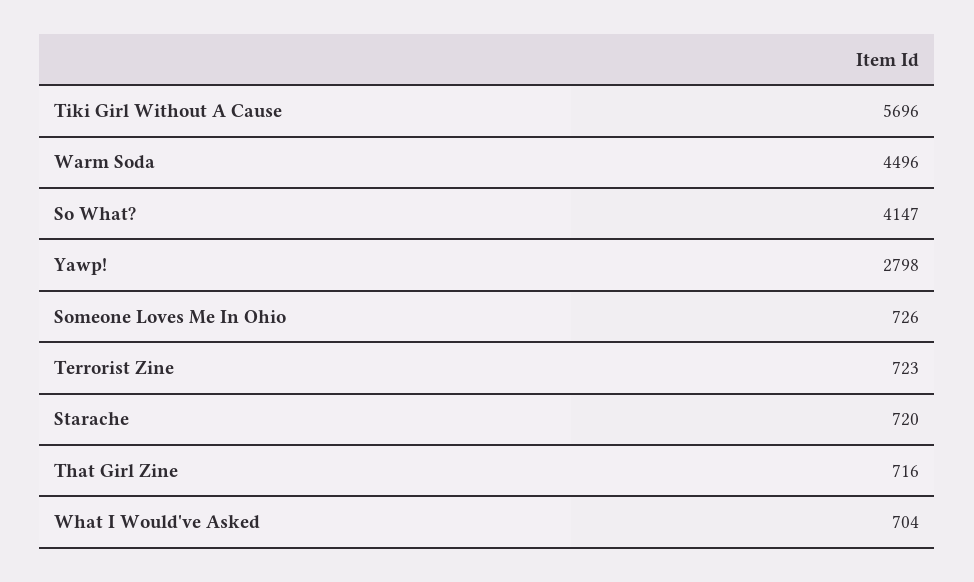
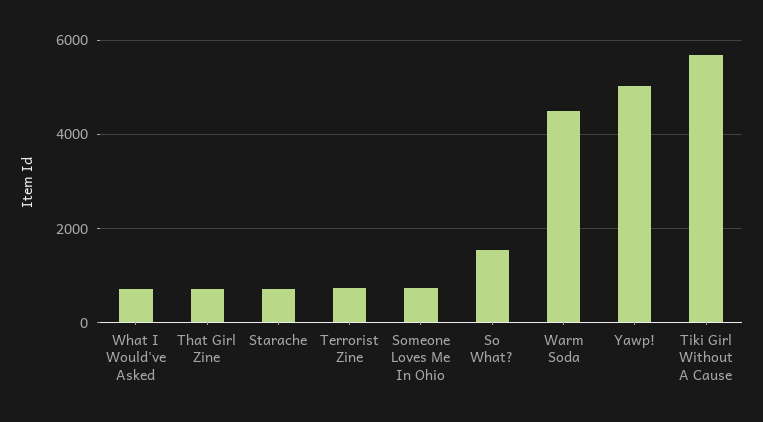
So What?: 4147 -> 1600
Yawp!: 2798 -> 5000

